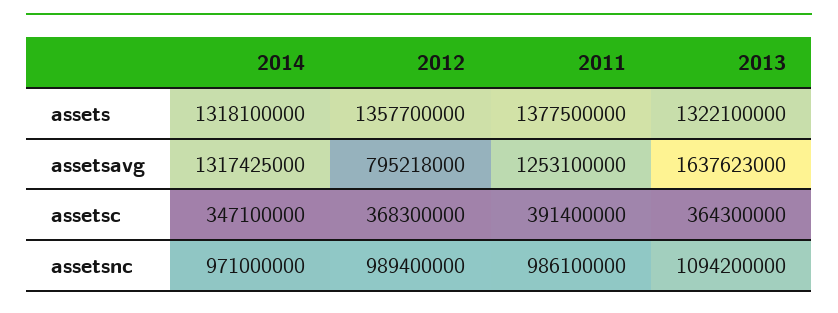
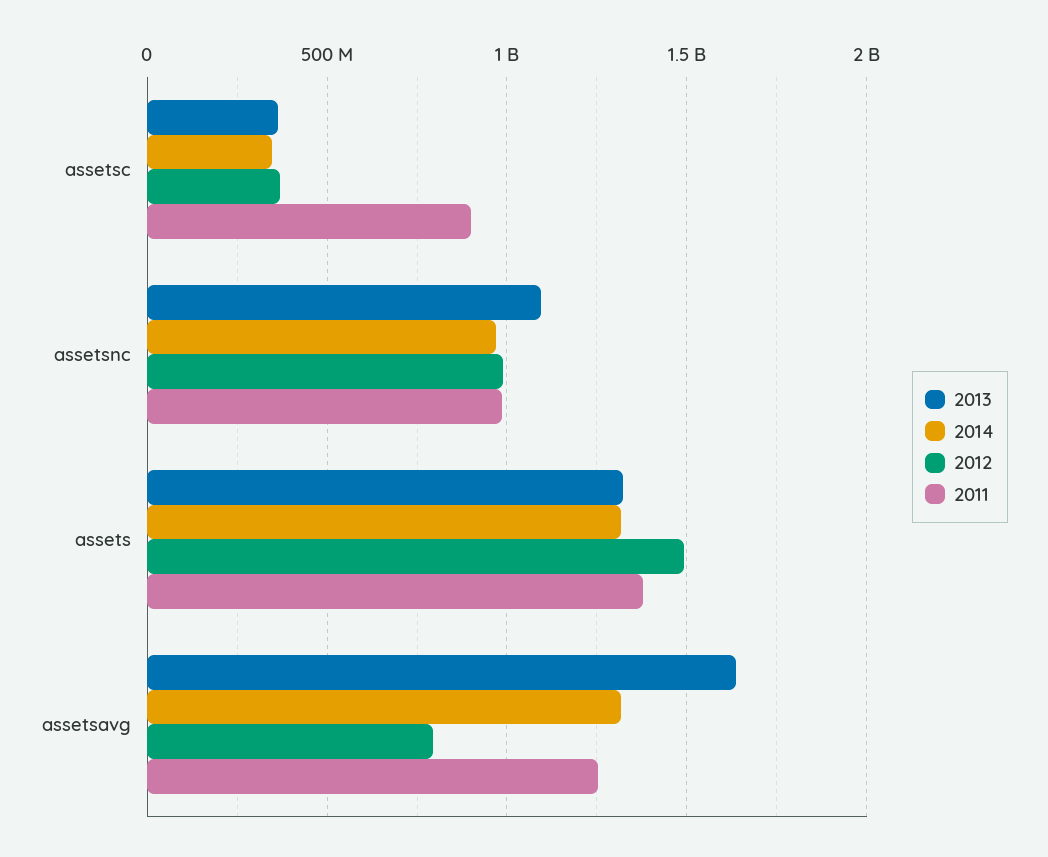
2012, assets: 1357700000 -> 1500000000
2011, assetsc: 391400000 -> 900000000

